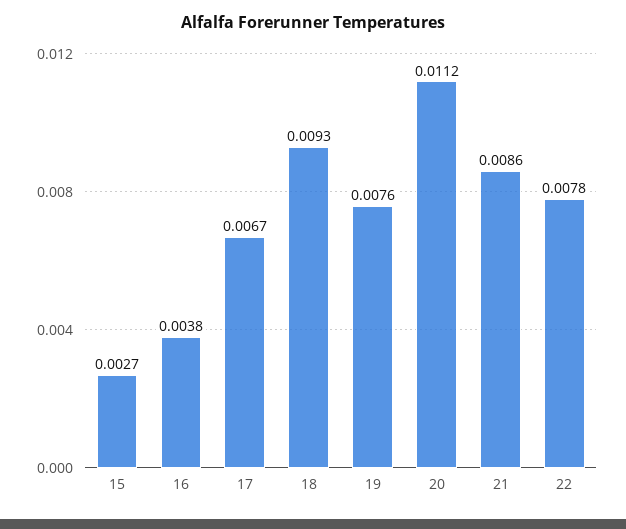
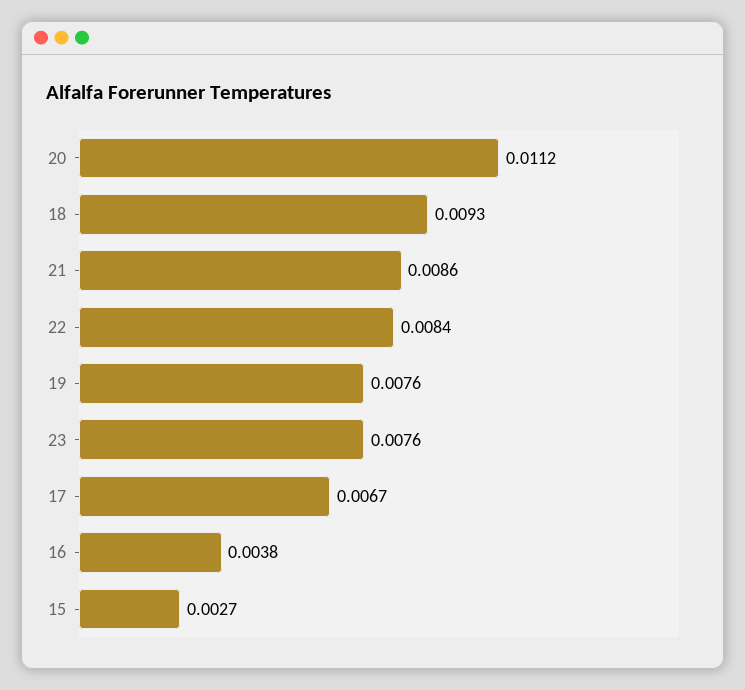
22: 0.0078 -> 0.0084
23: none -> 0.0076

